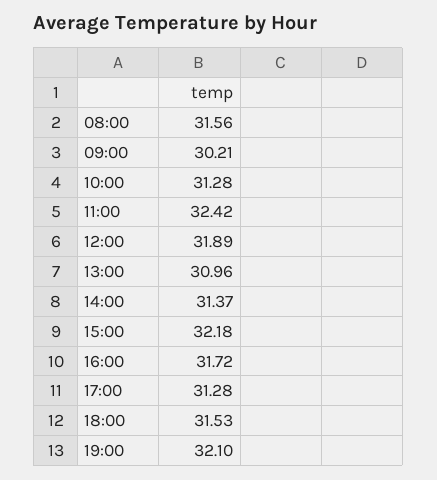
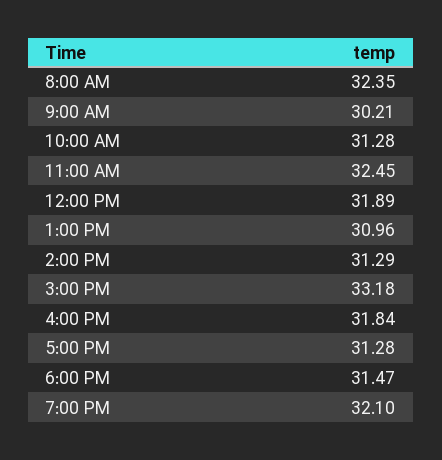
08:00: 31.56 -> 32.35
11:00: 32.42 -> 32.45
14:00: 31.37 -> 31.29
15:00: 32.18 -> 33.18
16:00: 31.72 -> 31.84
18:00: 31.53 -> 31.47

